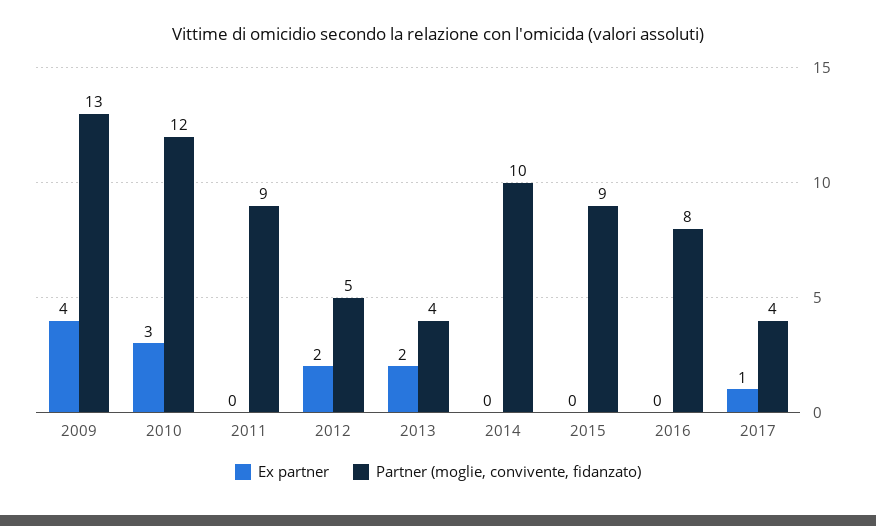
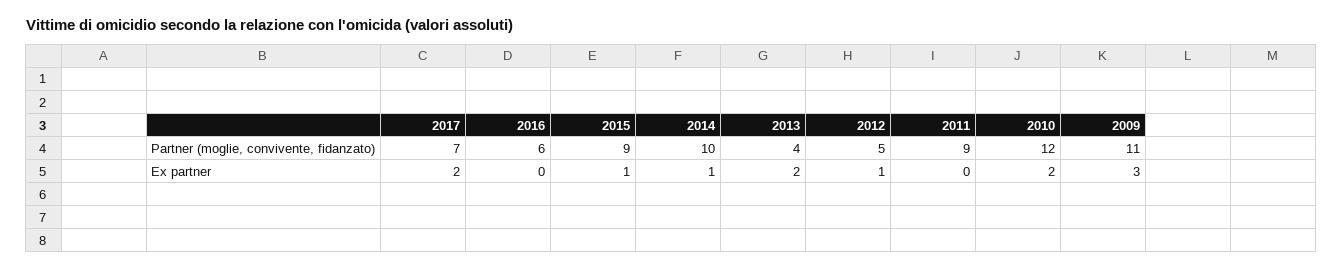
Ex partner, 2009: 4 -> 3
Partner (moglie, convivente, fidanzato), 2009: 13 -> 11
Ex partner, 2010: 3 -> 2
Ex partner, 2012: 2 -> 1
Ex partner, 2014: 0 -> 1
Ex partner, 2015: 0 -> 1
Partner (moglie, convivente, fidanzato), 2016: 8 -> 6
Ex partner, 2017: 1 -> 2
Partner (moglie, convivente, fidanzato), 2017: 4 -> 7

